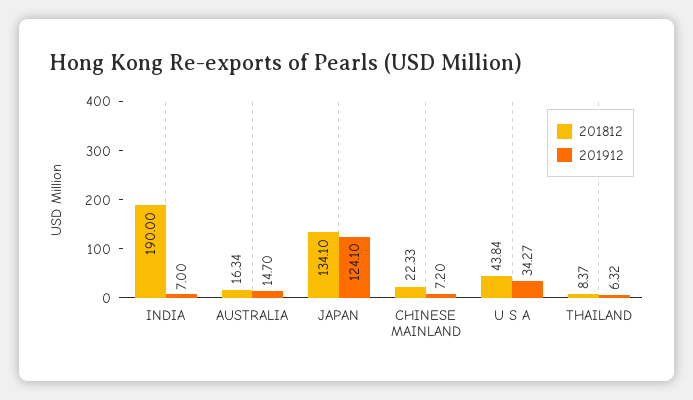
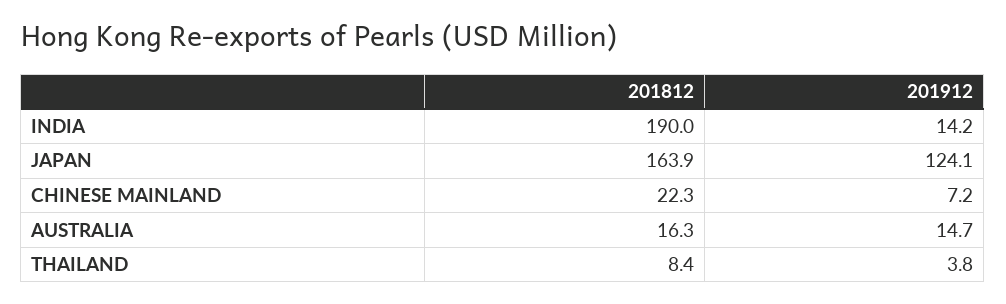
201912, INDIA: 7 -> 14.2
201812, JAPAN: 134.1 -> 163.9
201812, U S A: 43.84 -> none
201912, U S A: 34.27 -> none
201912, THAILAND: 6.32 -> 3.8

